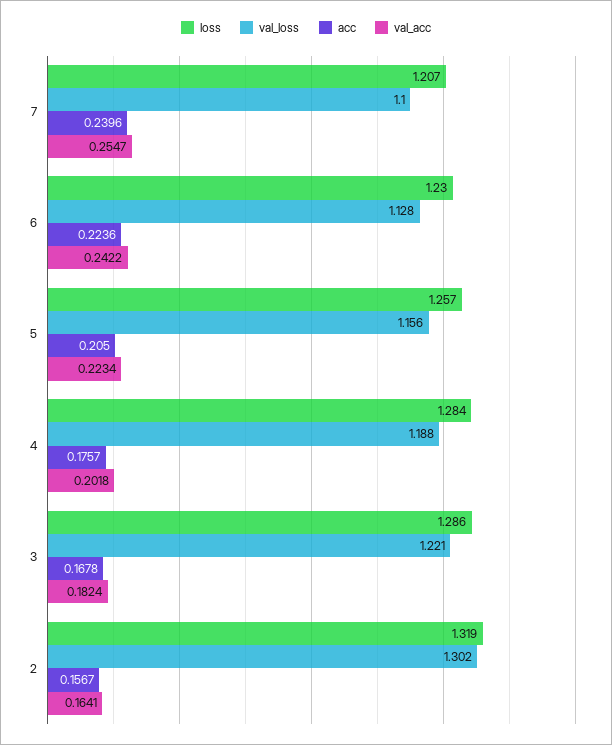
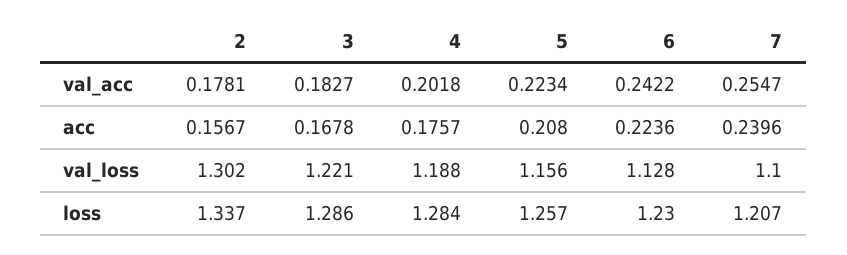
acc, 5: 0.205 -> 0.208
val_acc, 3: 0.1824 -> 0.1827
loss, 2: 1.319 -> 1.337
val_acc, 2: 0.1641 -> 0.1781

